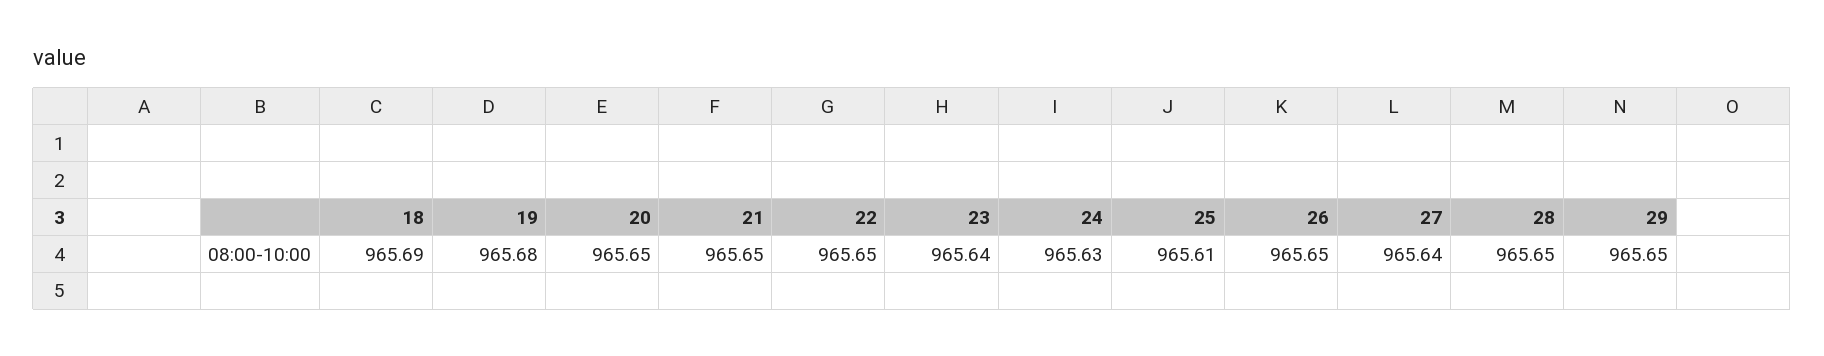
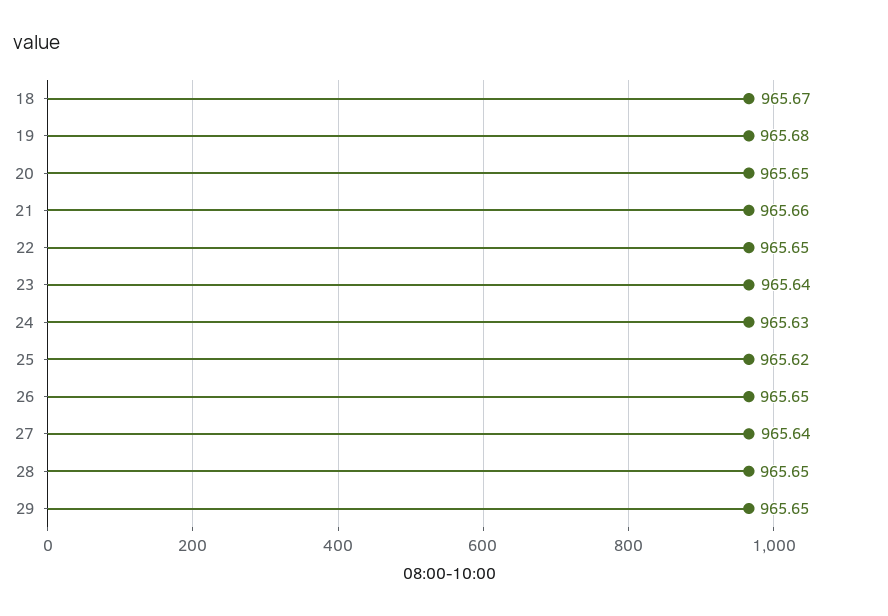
18: 965.69 -> 965.67
21: 965.65 -> 965.66
25: 965.61 -> 965.62

